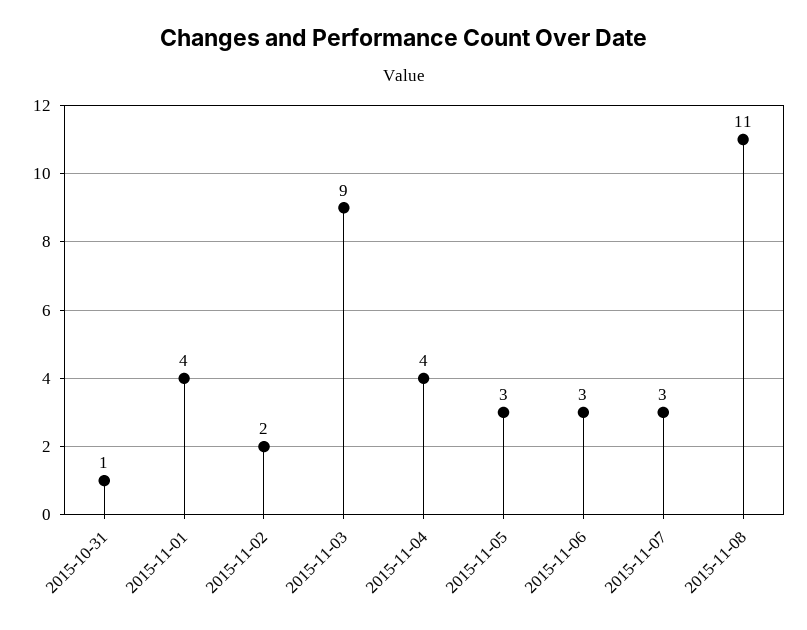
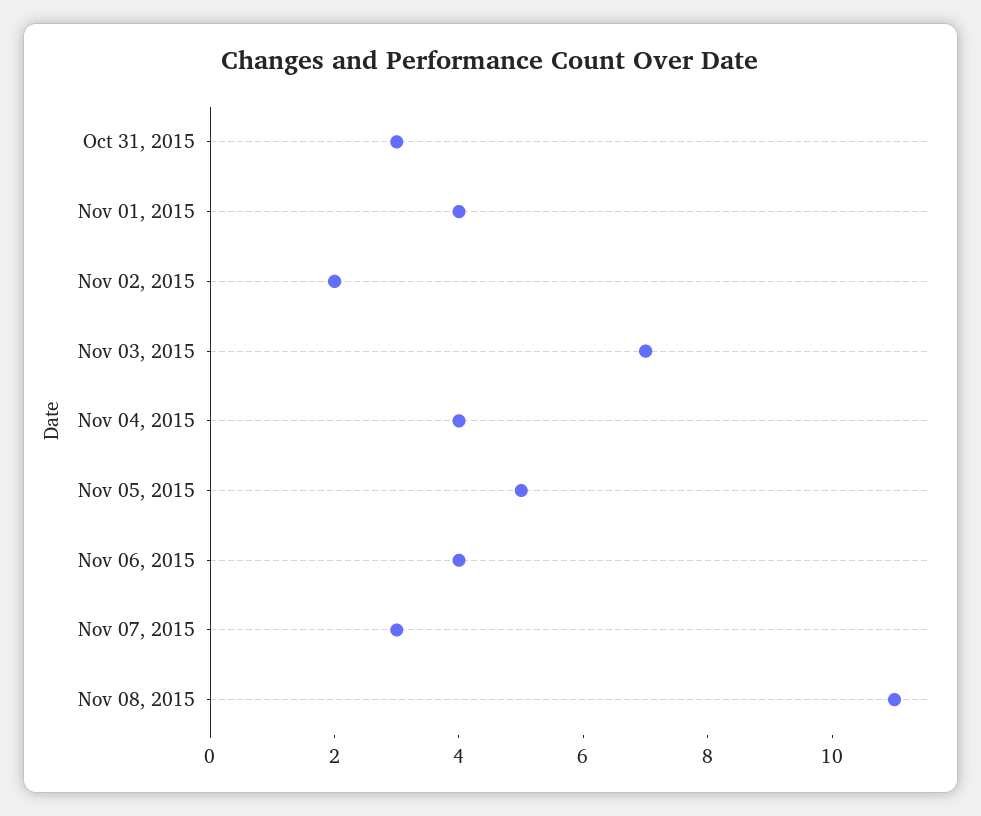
2015-10-31: 1 -> 3
2015-11-03: 9 -> 7
2015-11-05: 3 -> 5
2015-11-06: 3 -> 4

